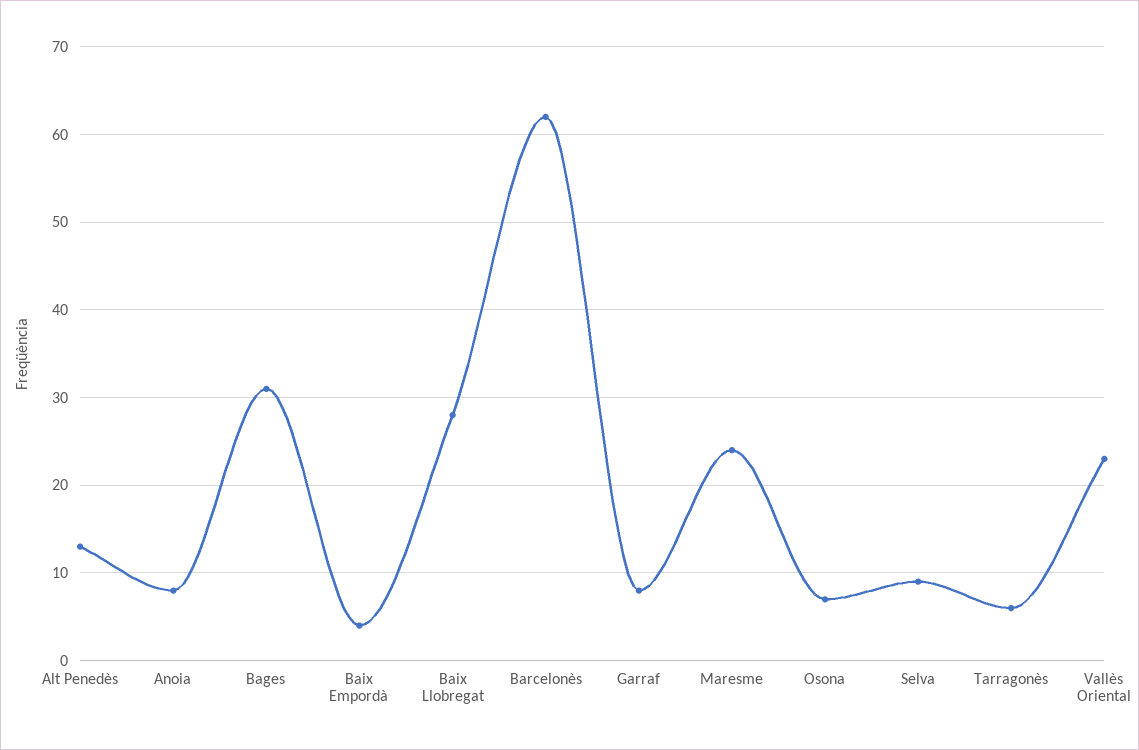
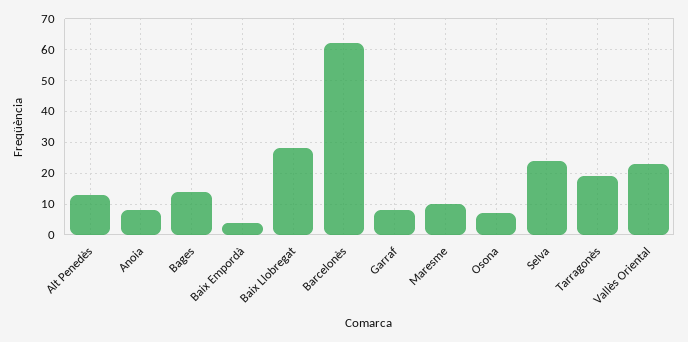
Bages: 31 -> 15
Maresme: 24 -> 10
Selva: 9 -> 25
Tarragonès: 6 -> 20

